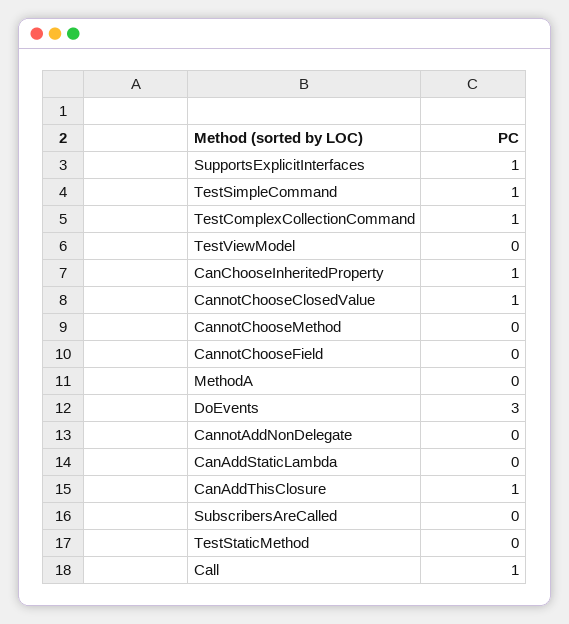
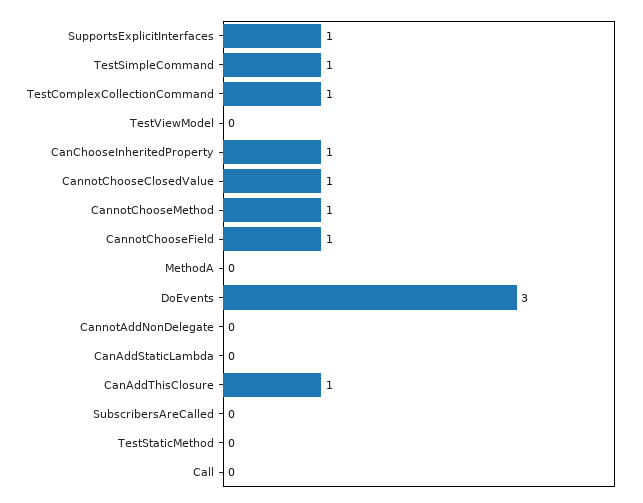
CannotChooseMethod: 0 -> 1
CannotChooseField: 0 -> 1
Call: 1 -> 0

